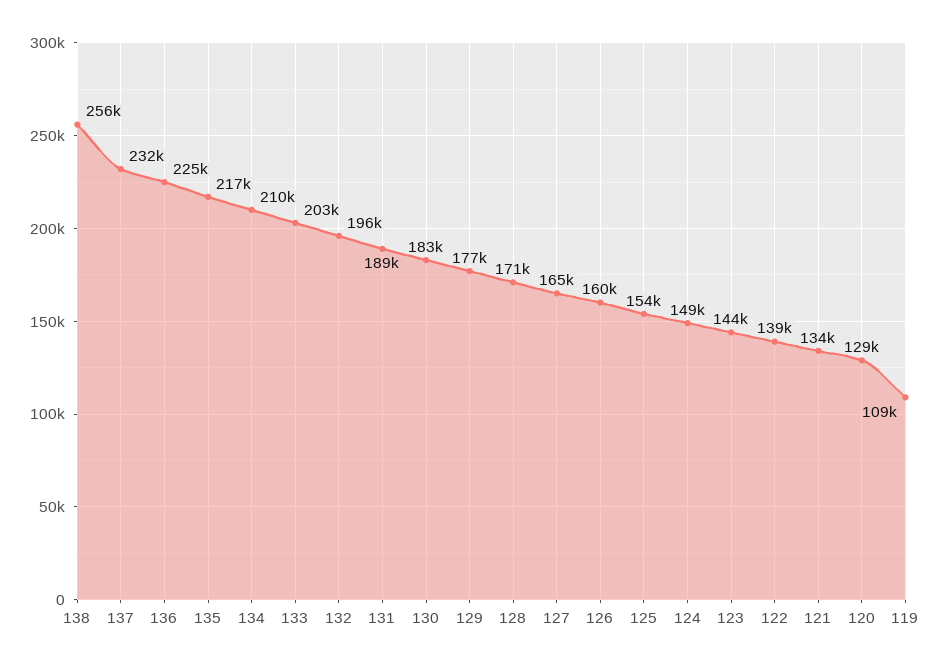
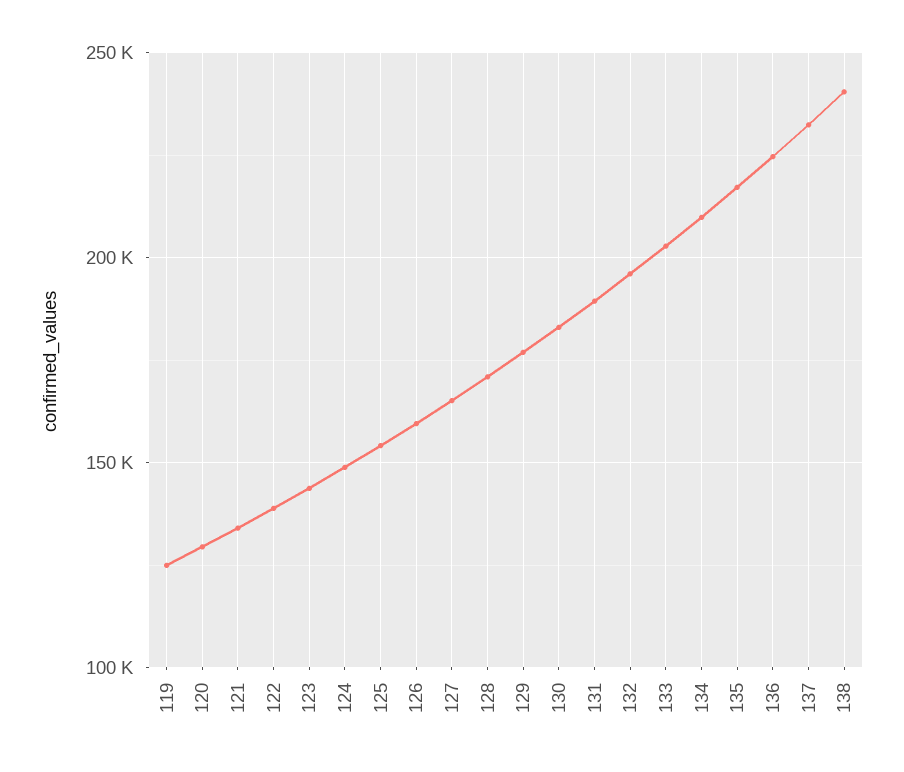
138: 256000 -> 240000
119: 109000 -> 125000

